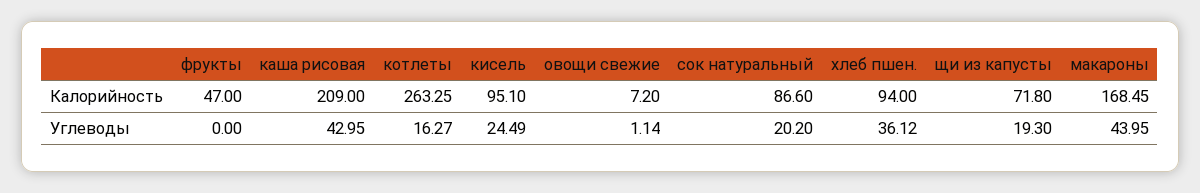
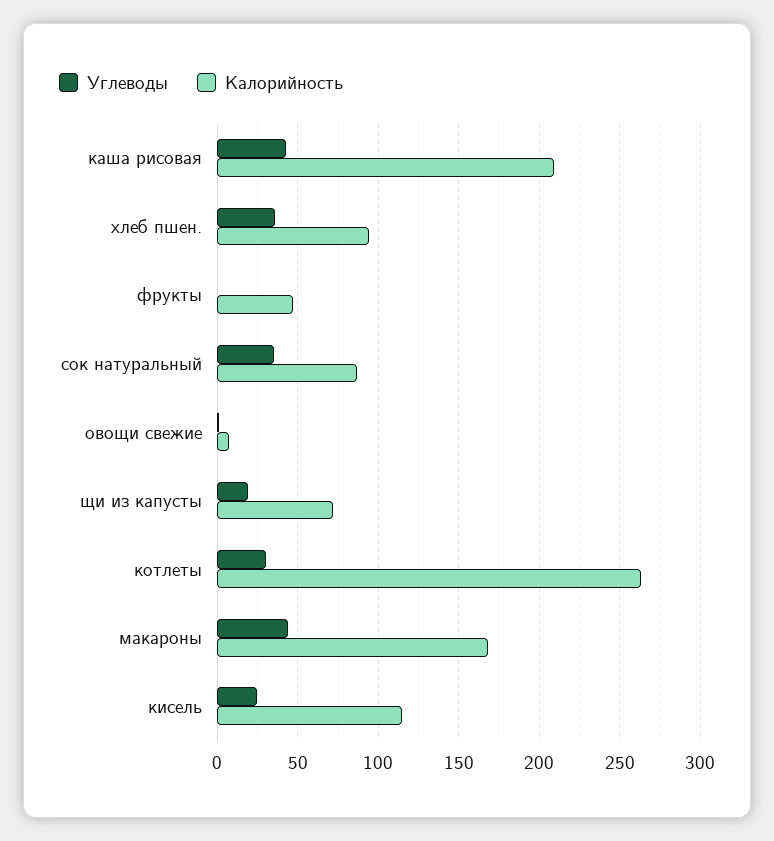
Калорийность, кисель: 95.1 -> 115
Углеводы, котлеты: 16.27 -> 30
Углеводы, сок натуральный: 20.2 -> 35

